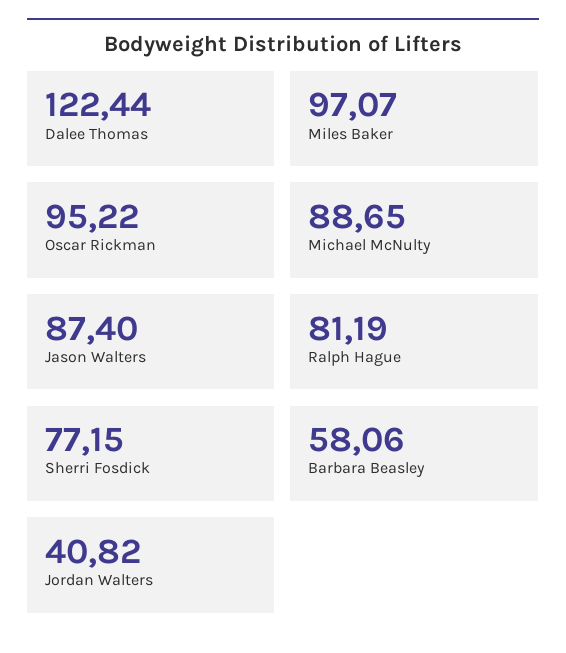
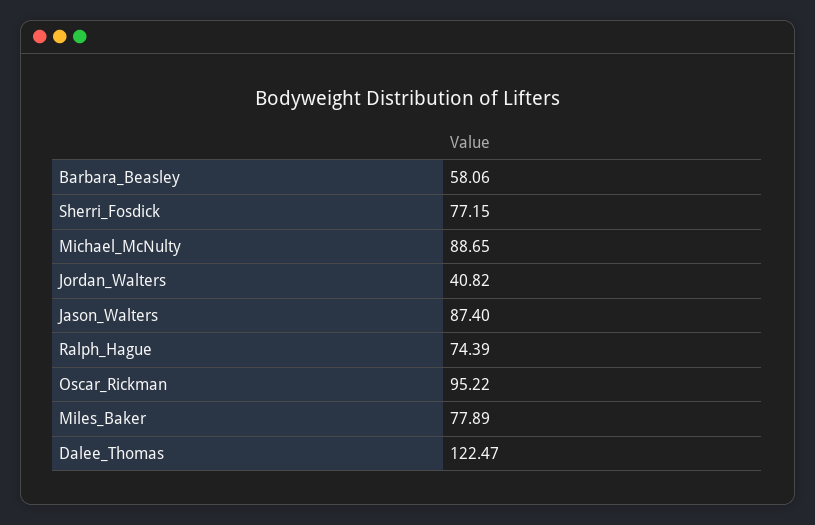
Dalee Thomas: 122.44 -> 122.47
Miles Baker: 97.07 -> 77.89
Ralph Hague: 81.19 -> 74.39

